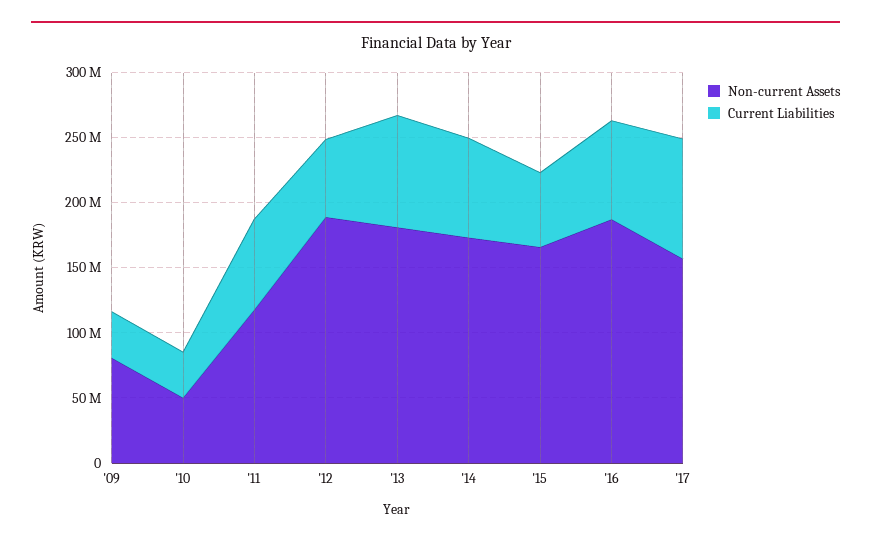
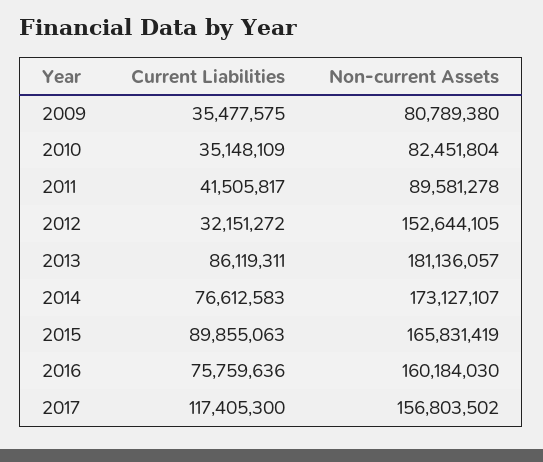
Non-current Assets, '10: 50000000 -> 82451804
Non-current Assets, '11: 120000000 -> 89581278
Current Liabilities, '11: 70000000 -> 41505817
Non-current Assets, '12: 190000000 -> 152644105
Current Liabilities, '12: 60000000 -> 32151272
Current Liabilities, '15: 60000000 -> 89855063
Non-current Assets, '16: 190000000 -> 160184030
Current Liabilities, '17: 90000000 -> 117405300

